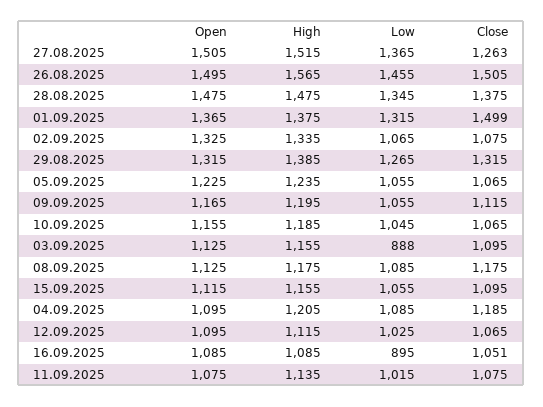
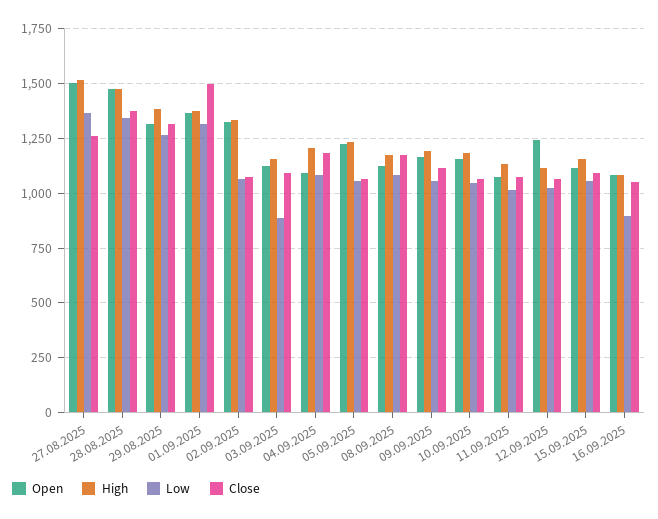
Open, 26.08.2025: 1495 -> none
High, 26.08.2025: 1565 -> none
Low, 26.08.2025: 1455 -> none
Close, 26.08.2025: 1505 -> none
Open, 12.09.2025: 1095 -> 1250

